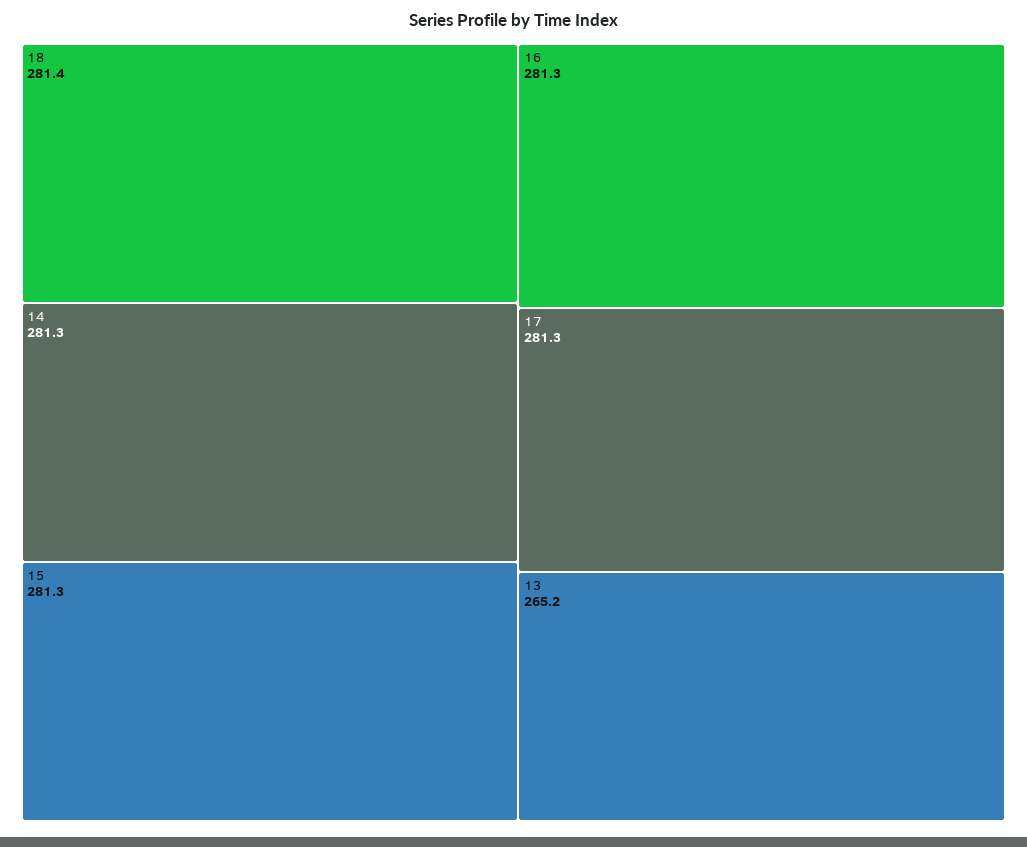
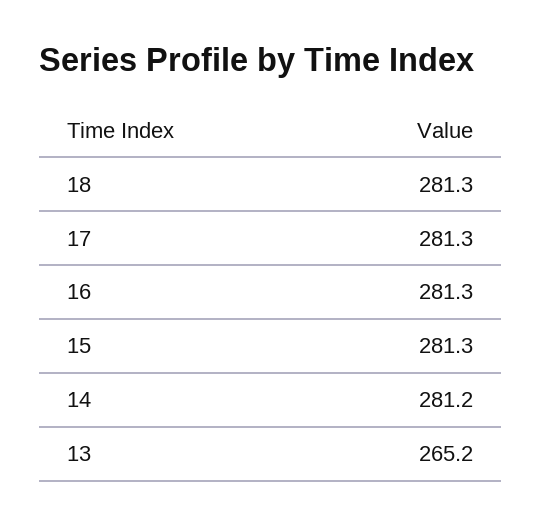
18: 281.4 -> 281.3
14: 281.3 -> 281.2

